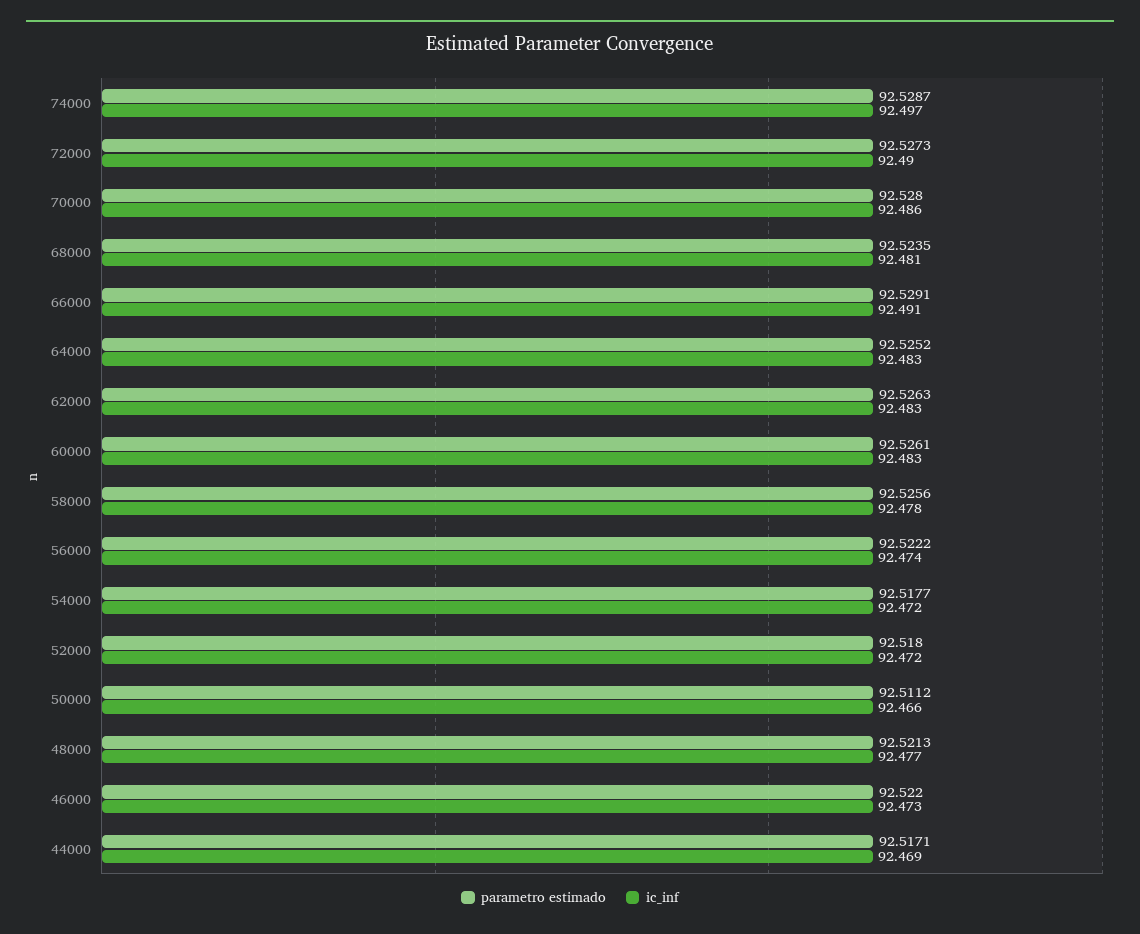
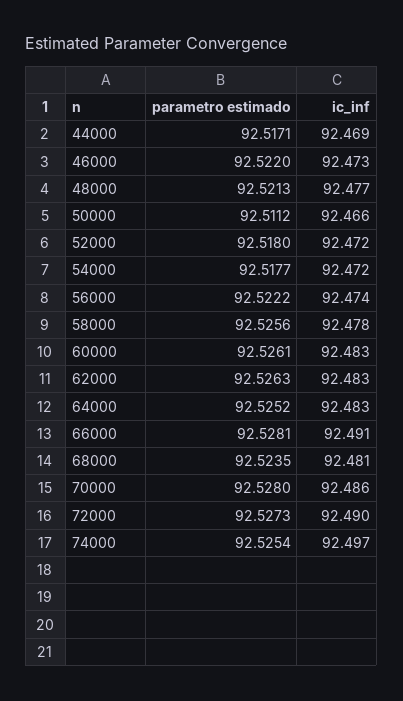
parametro estimado, 74000: 92.5287 -> 92.5254
parametro estimado, 66000: 92.5291 -> 92.5281

